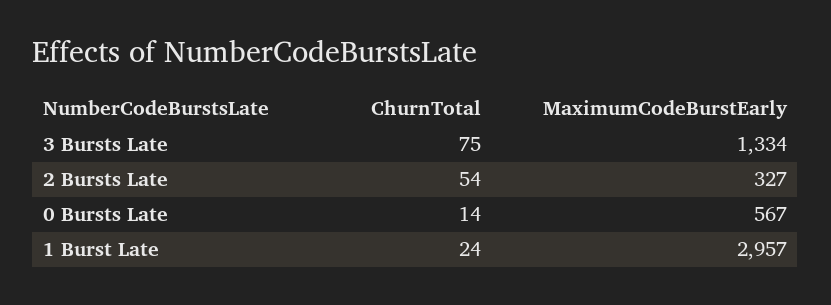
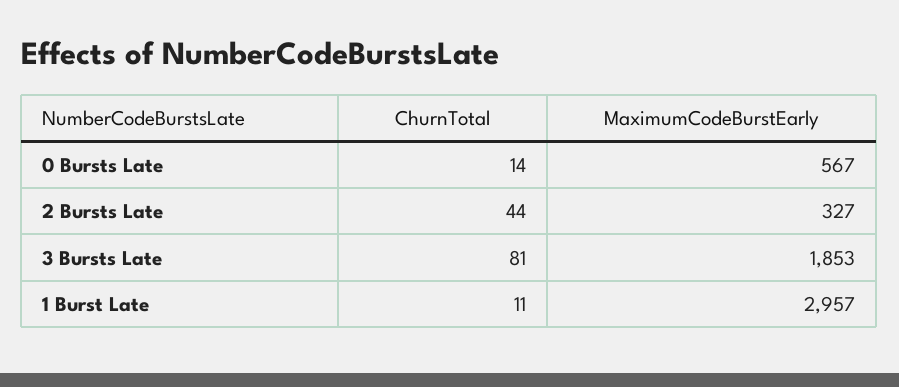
ChurnTotal, 3 Bursts Late: 75 -> 81
MaximumCodeBurstEarly, 3 Bursts Late: 1334 -> 1853
ChurnTotal, 2 Bursts Late: 54 -> 44
ChurnTotal, 1 Burst Late: 24 -> 11

